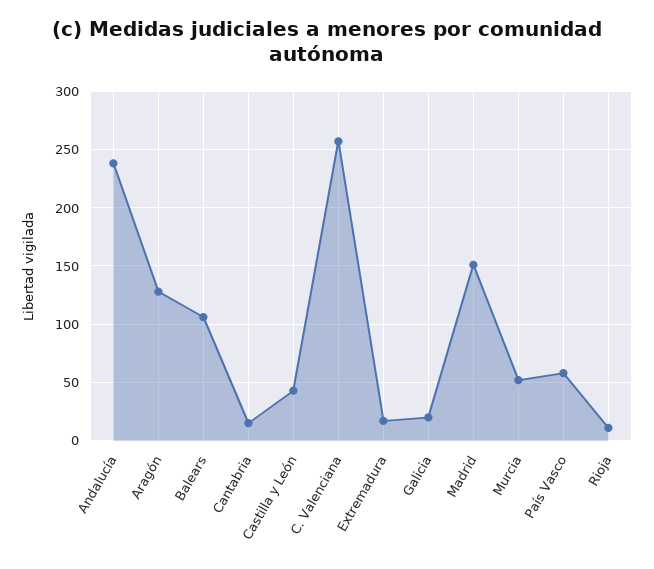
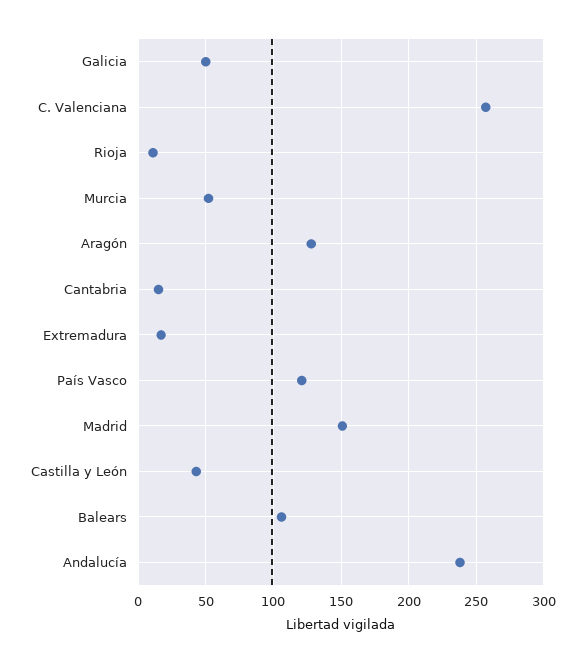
Galicia: 20 -> 50
País Vasco: 60 -> 120

